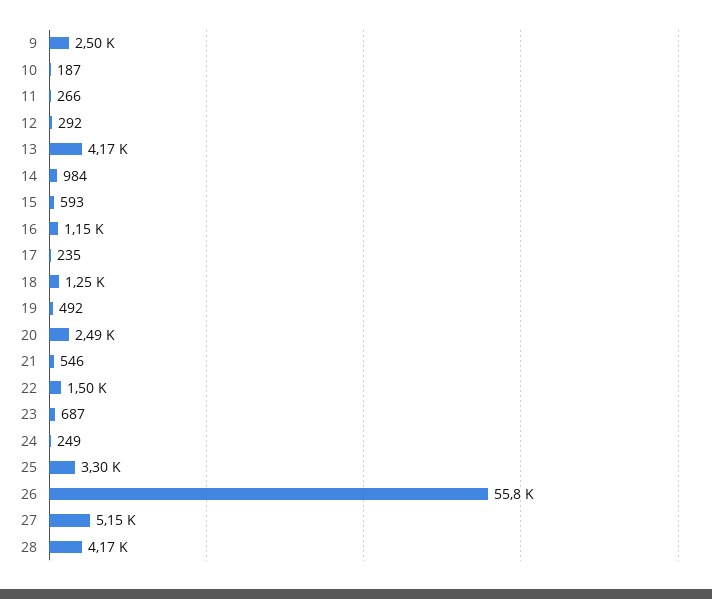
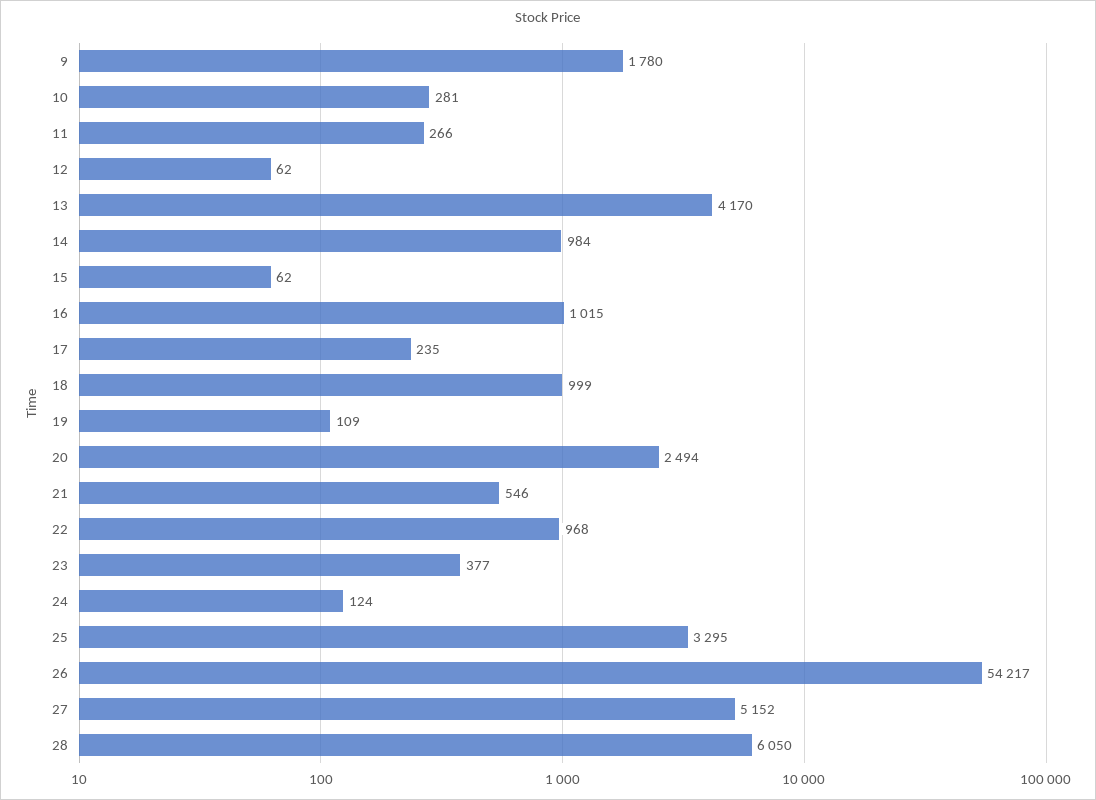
9: 2500 -> 1780
10: 187 -> 281
12: 292 -> 62
15: 593 -> 62
16: 1150 -> 1015
18: 1250 -> 999
19: 492 -> 109
22: 1500 -> 968
23: 687 -> 377
24: 249 -> 124
26: 55800 -> 54217
28: 4170 -> 6050

